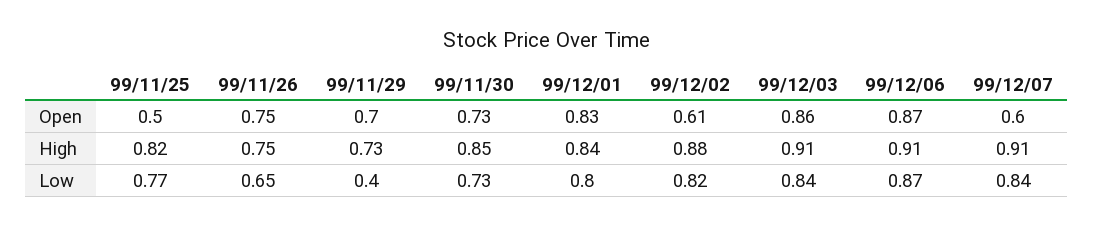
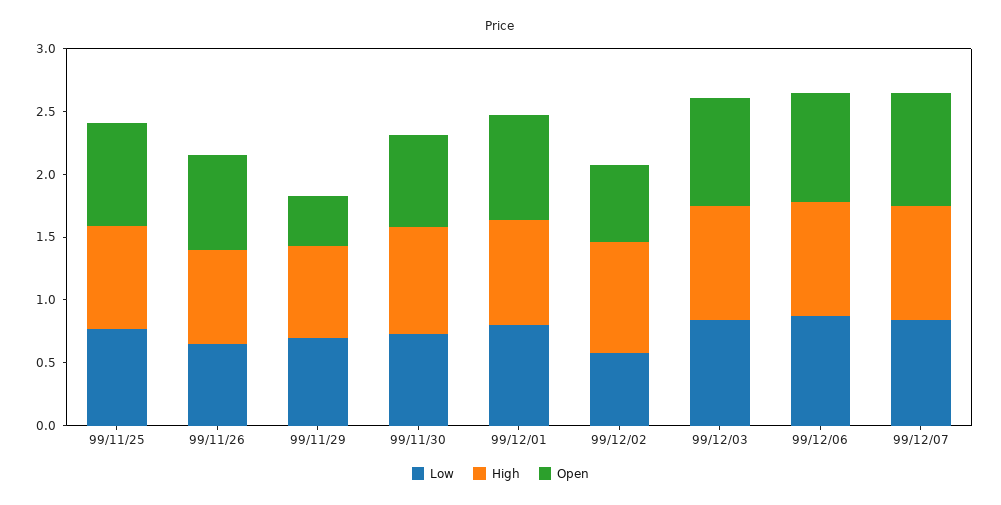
Open, 99/11/25: 0.5 -> 0.8
Open, 99/11/29: 0.7 -> 0.4
Open, 99/12/07: 0.6 -> 0.9
Low, 99/11/29: 0.4 -> 0.7
Low, 99/12/02: 0.82 -> 0.6

